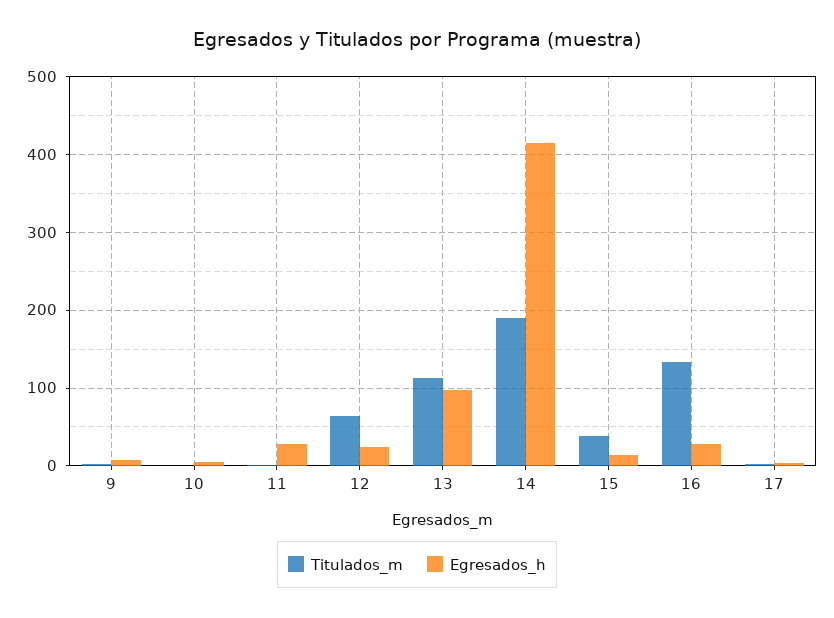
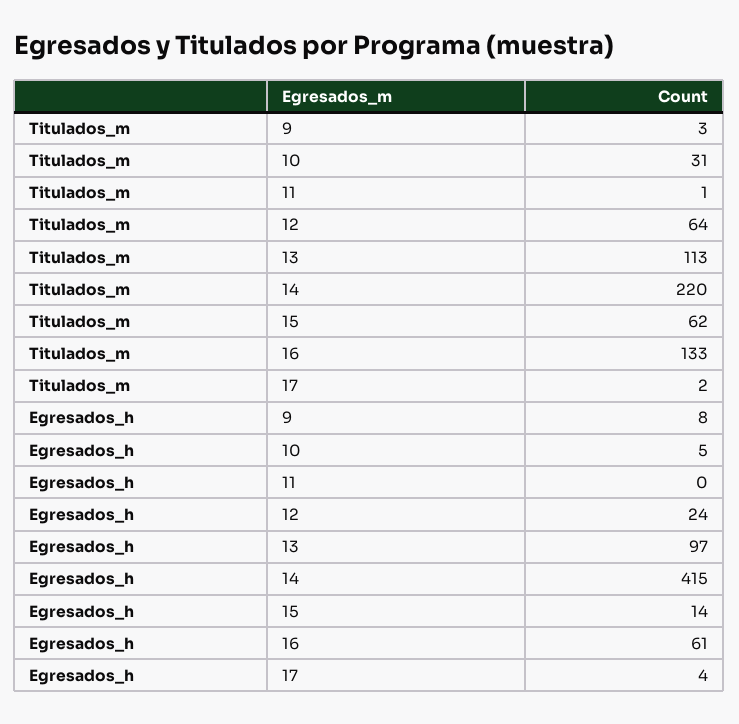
Titulados_m, 10: 0 -> 31
Egresados_h, 11: 30 -> 0
Titulados_m, 14: 190 -> 220
Titulados_m, 15: 40 -> 62
Egresados_h, 16: 30 -> 61

